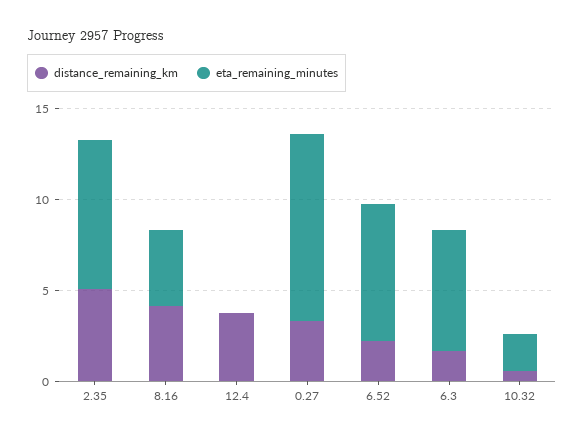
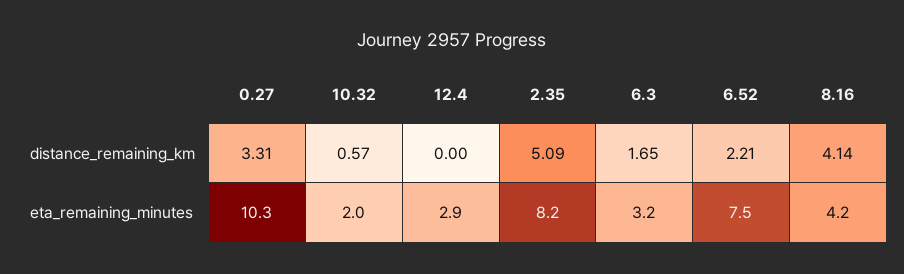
distance_remaining_km, 12.4: 4 -> 0
eta_remaining_minutes, 12.4: 0 -> 2.9
eta_remaining_minutes, 6.3: 7 -> 3.2

